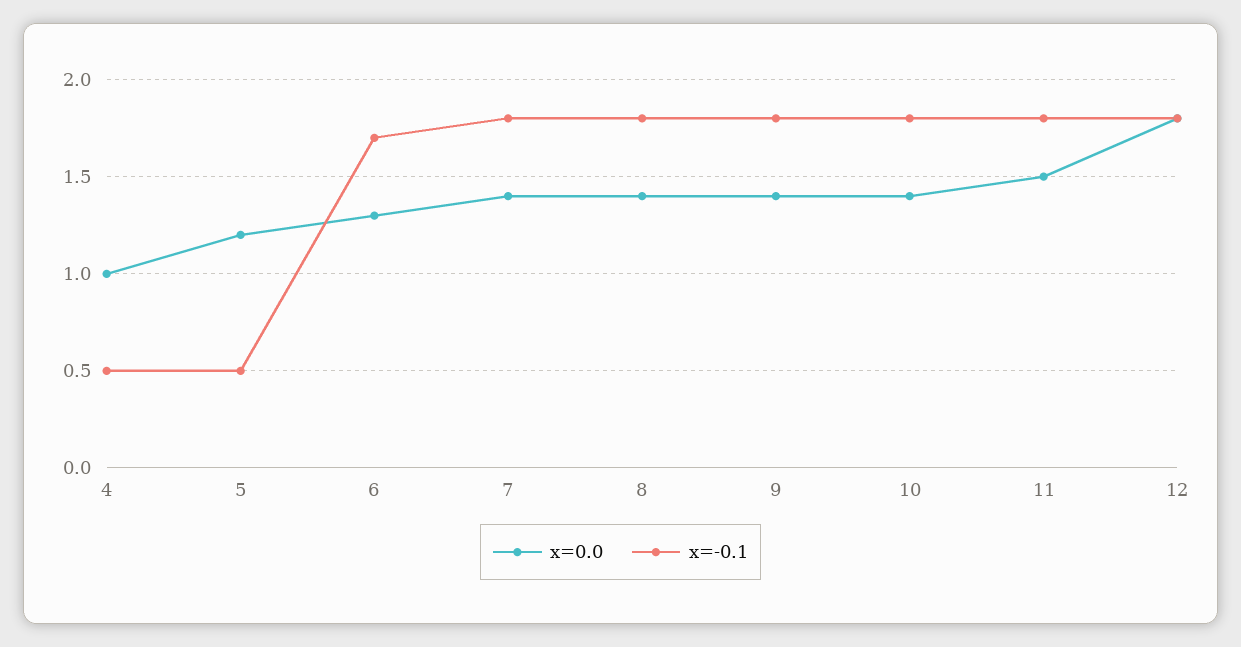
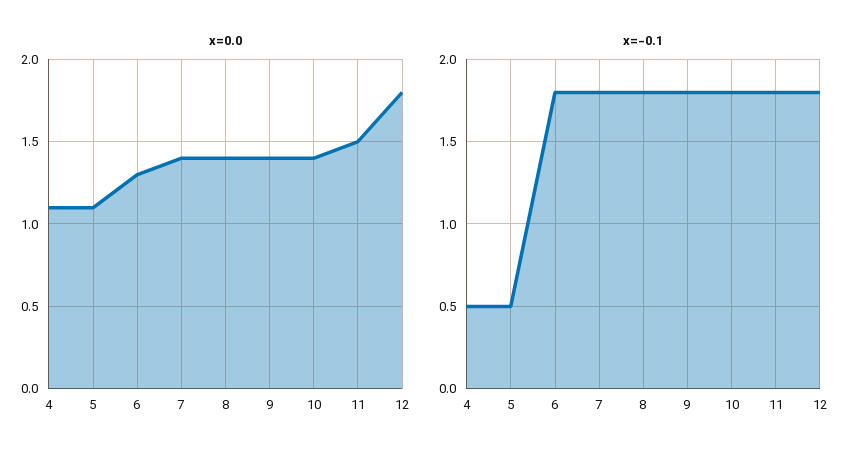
x=0.0, 4: 1 -> 1.1
x=0.0, 5: 1.2 -> 1.1
x=-0.1, 6: 1.7 -> 1.8

